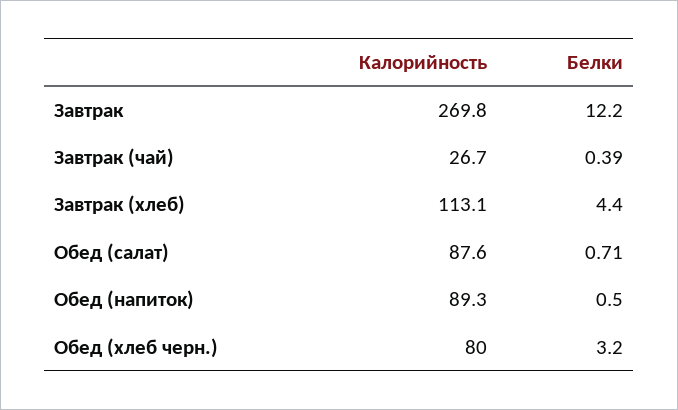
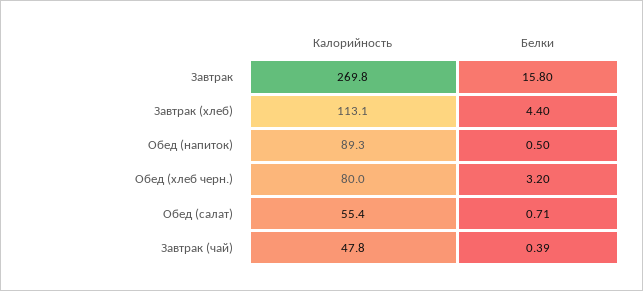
Белки, Завтрак: 12.2 -> 15.8
Калорийность, Завтрак (чай): 26.7 -> 47.8
Калорийность, Обед (салат): 87.6 -> 55.4

